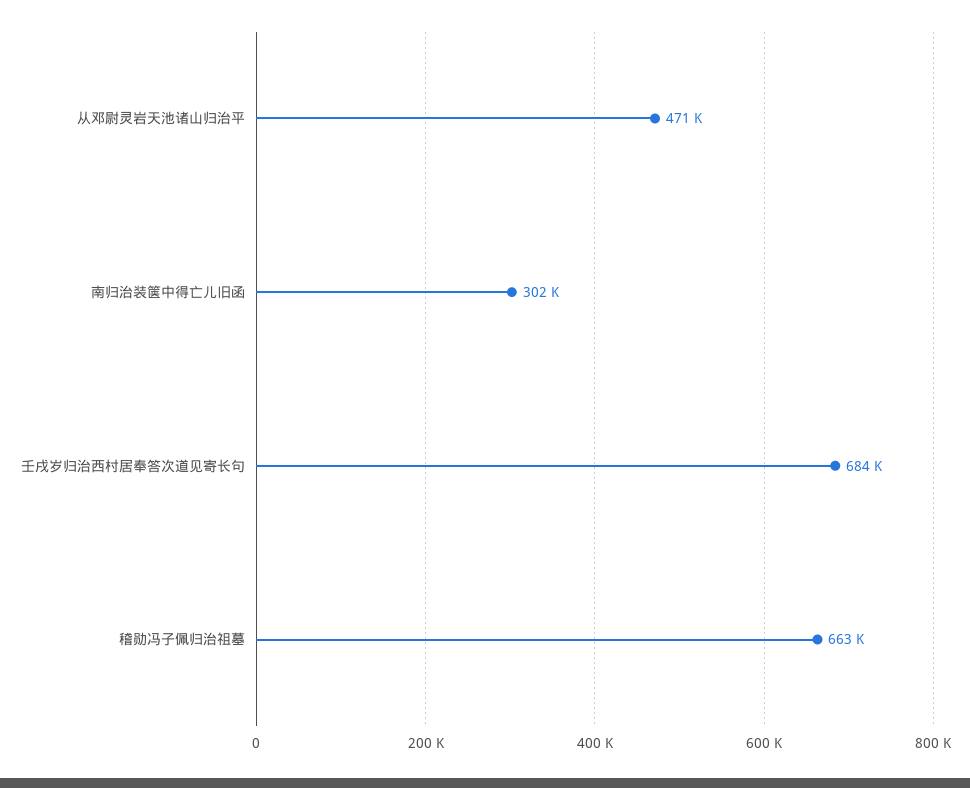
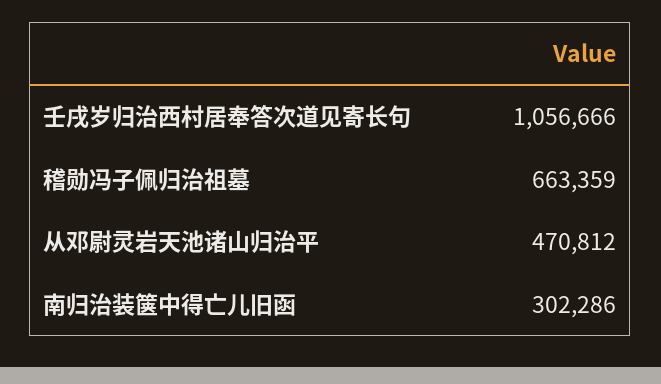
壬戌岁归治西村居奉答次道见寄长句: 684000 -> 1056666

